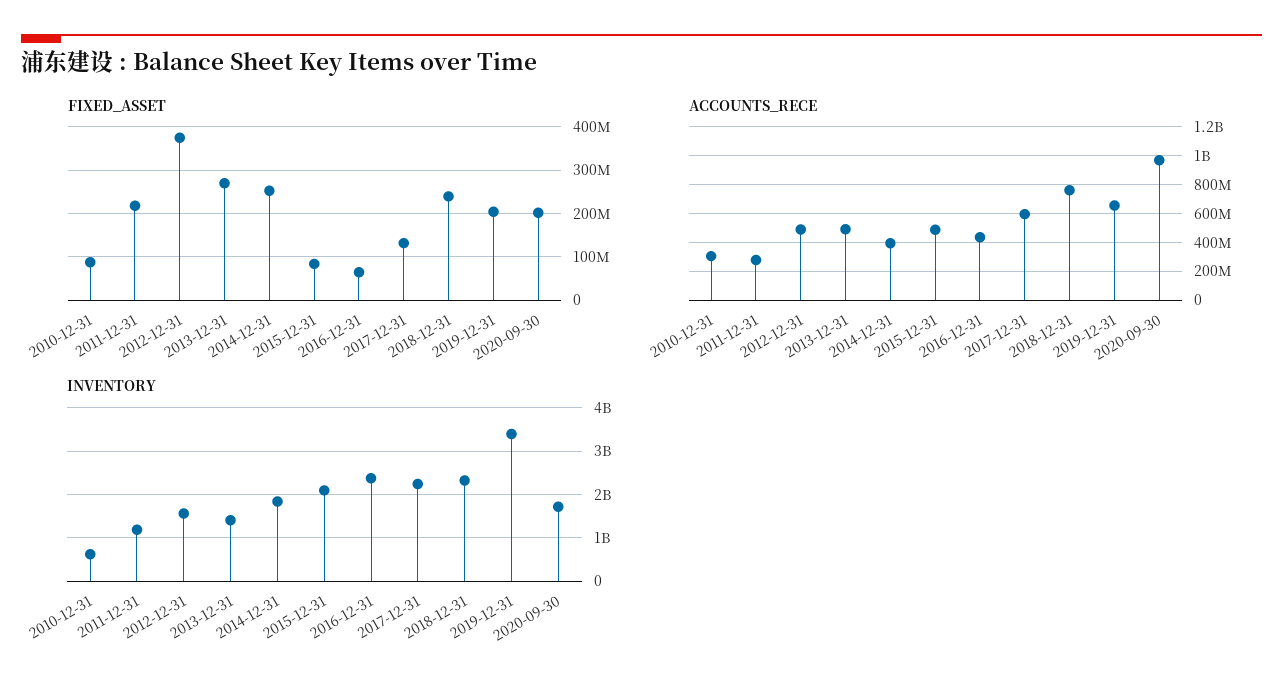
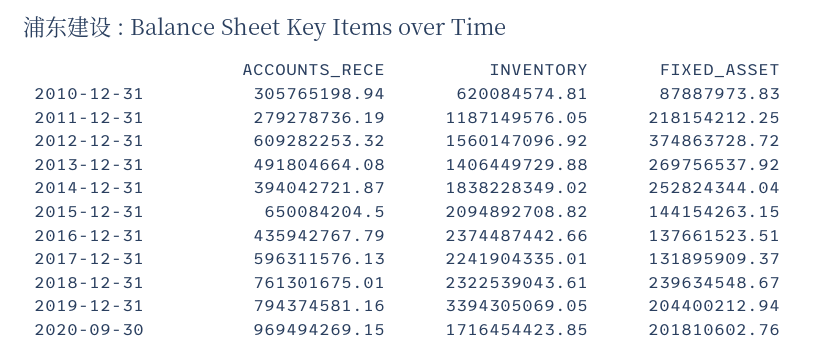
FIXED_ASSET, 2015-12-31: 80000000 -> 144154263.15
FIXED_ASSET, 2016-12-31: 60000000 -> 137661523.51
ACCOUNTS_RECE, 2012-12-31: 500000000 -> 609282253.32
ACCOUNTS_RECE, 2015-12-31: 500000000 -> 650084204.5
ACCOUNTS_RECE, 2019-12-31: 650000000 -> 794374581.16

